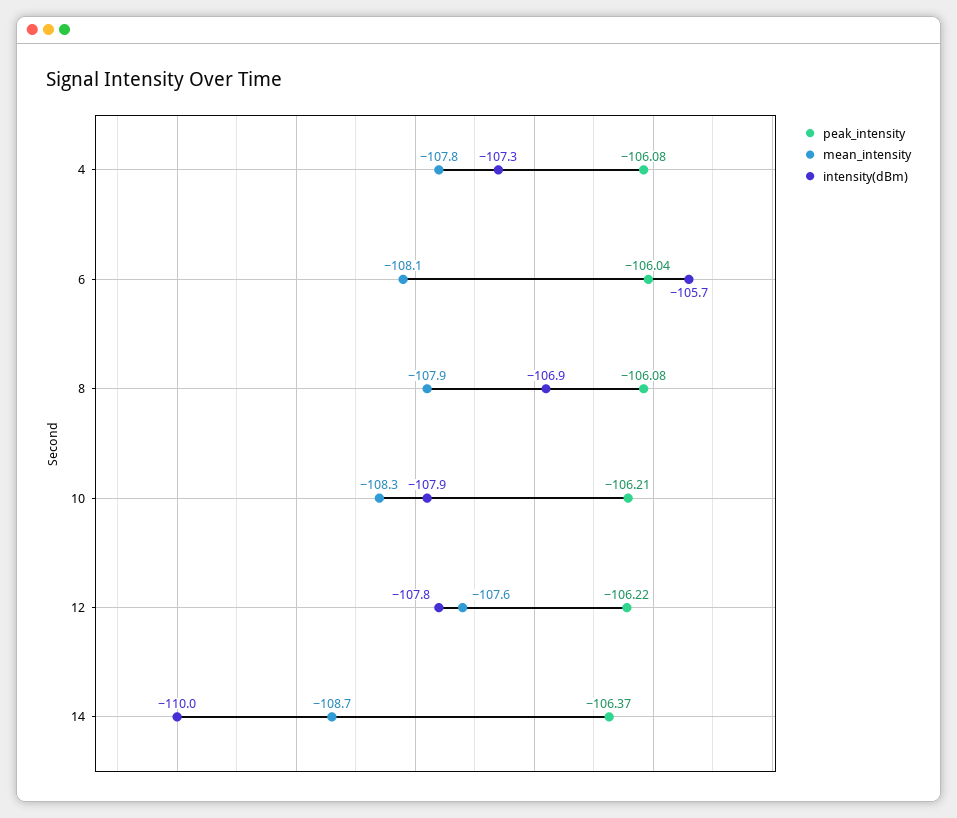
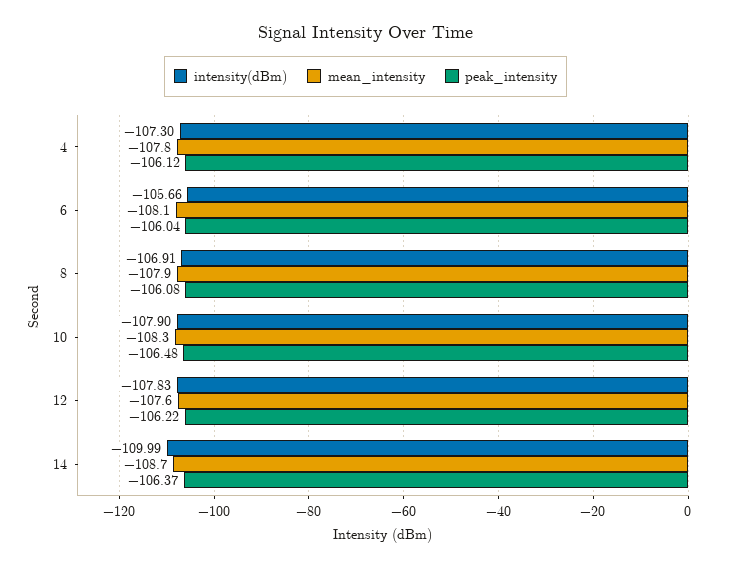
peak_intensity, 4: -106.08 -> -106.12
peak_intensity, 10: -106.21 -> -106.48

